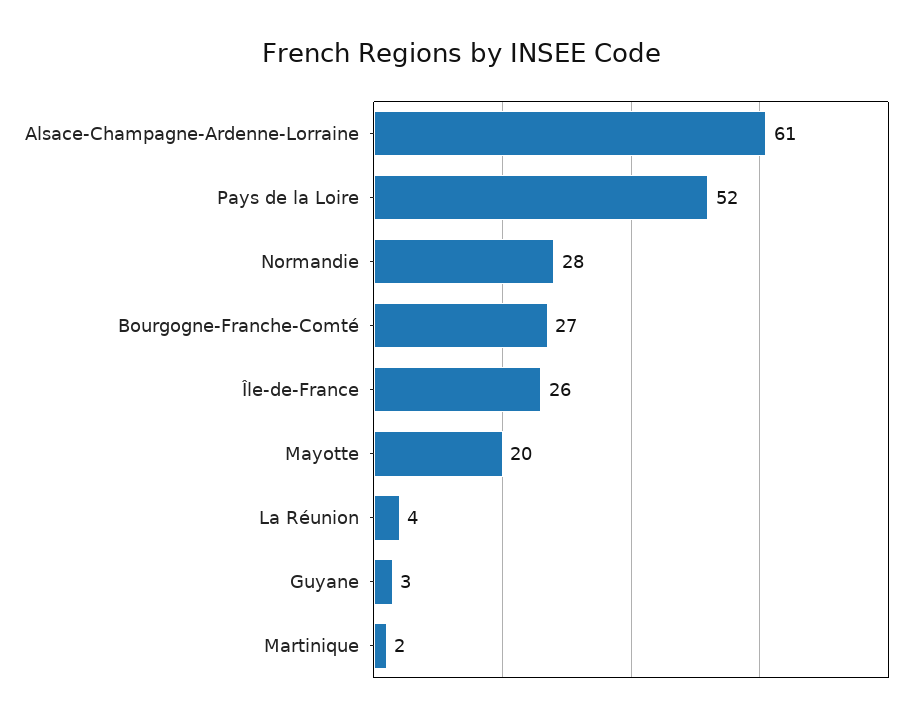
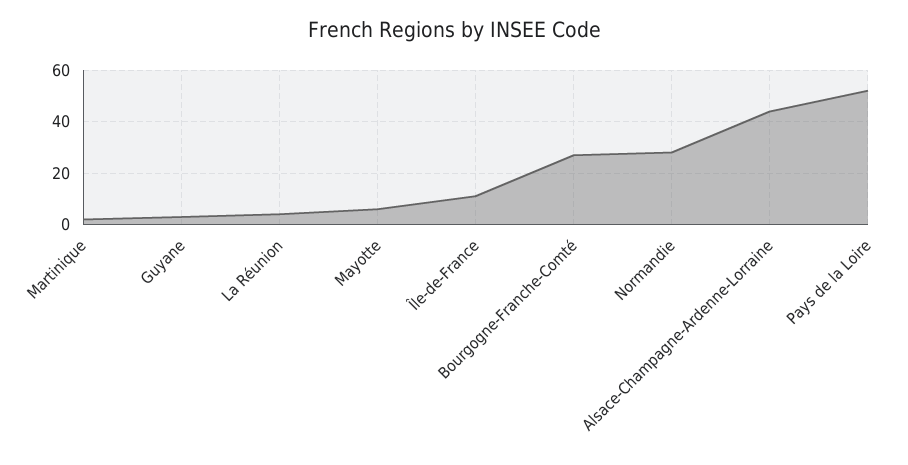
Alsace-Champagne-Ardenne-Lorraine: 61 -> 45
Île-de-France: 26 -> 10
Mayotte: 20 -> 5

